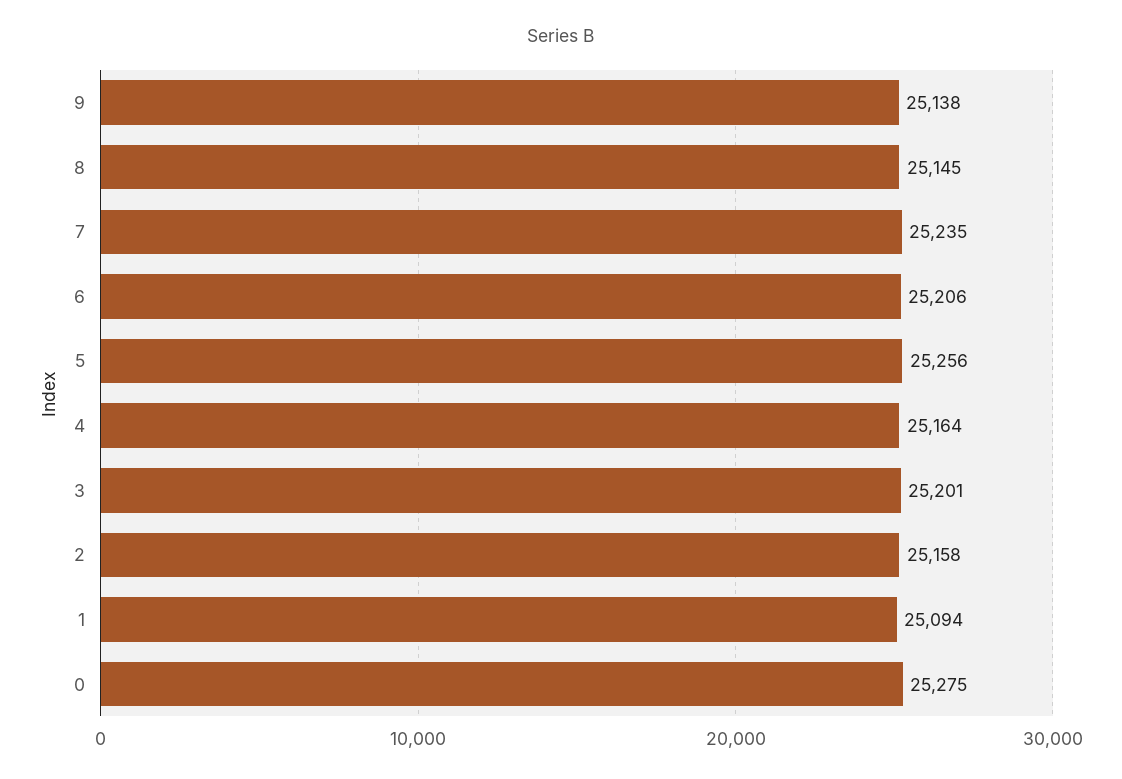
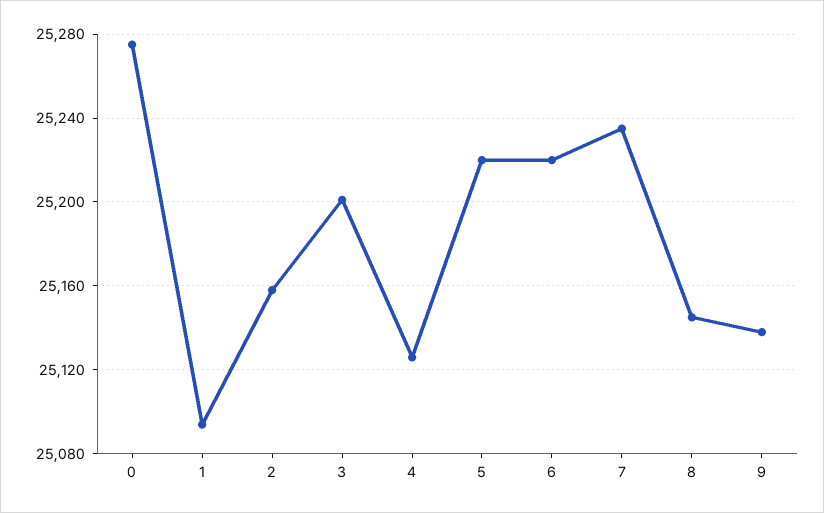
6: 25206 -> 25220
5: 25256 -> 25220
4: 25164 -> 25125

